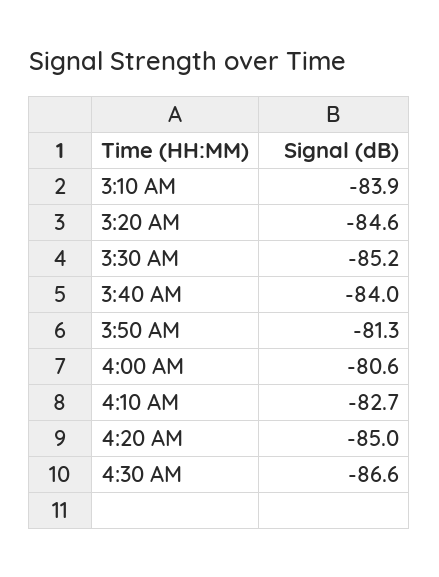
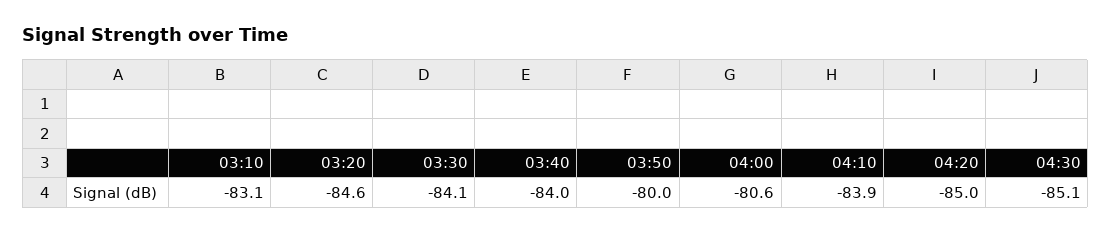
3:10 AM: -83.9 -> -83.1
3:30 AM: -85.2 -> -84.1
3:50 AM: -81.3 -> -80
4:10 AM: -82.7 -> -83.9
4:30 AM: -86.6 -> -85.1

